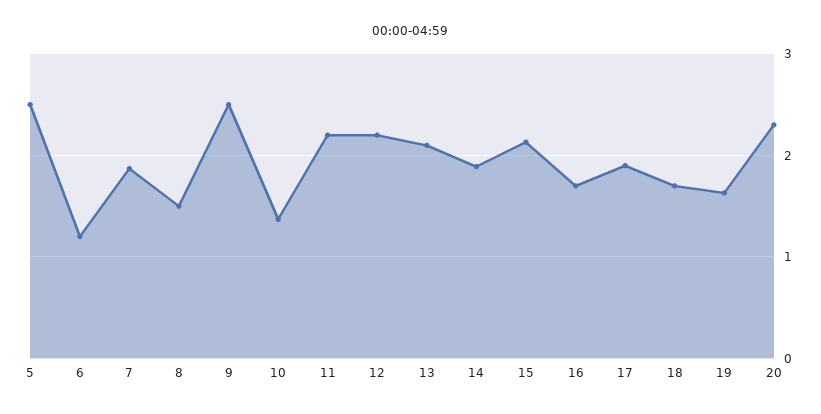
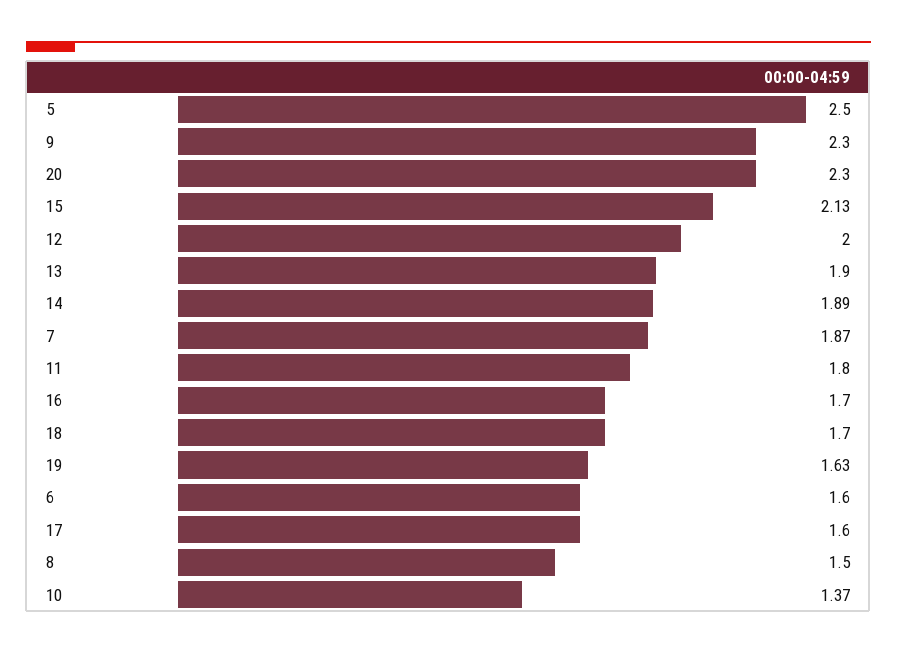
6: 1.2 -> 1.6
9: 2.5 -> 2.3
11: 2.2 -> 1.8
12: 2.2 -> 2
13: 2.1 -> 1.9
17: 1.9 -> 1.6

